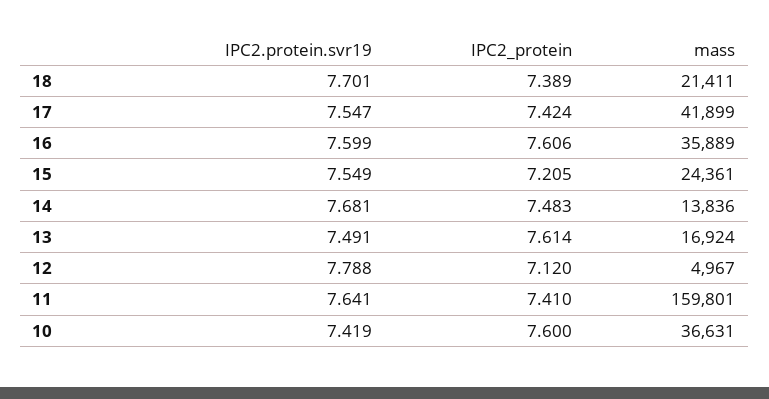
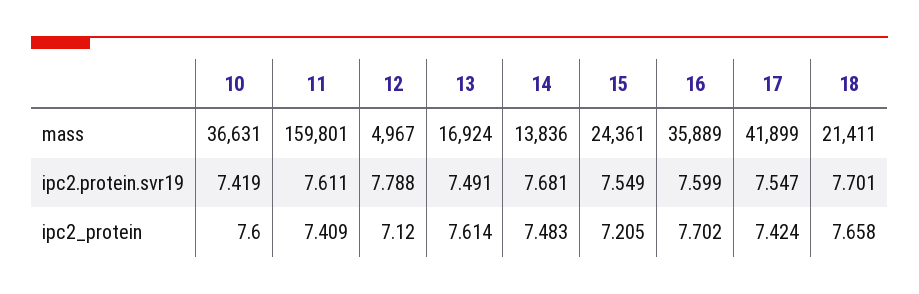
IPC2_protein, 18: 7.389 -> 7.658
IPC2_protein, 16: 7.606 -> 7.702
IPC2.protein.svr19, 11: 7.641 -> 7.611
IPC2_protein, 11: 7.41 -> 7.409

